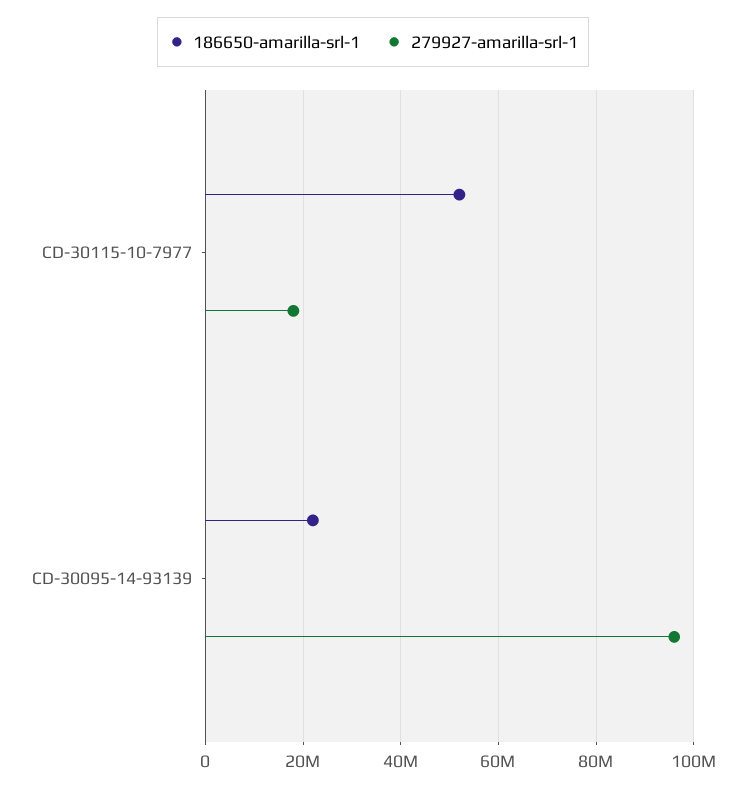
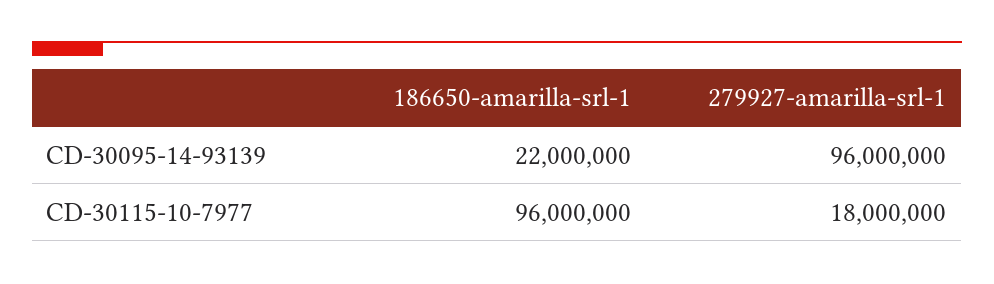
186650-amarilla-srl-1, CD-30115-10-7977: 52000000 -> 96000000

